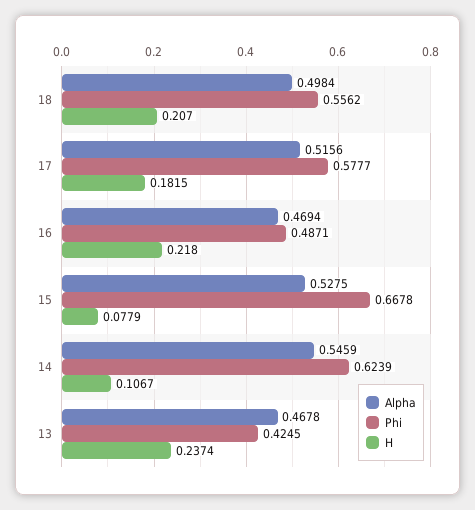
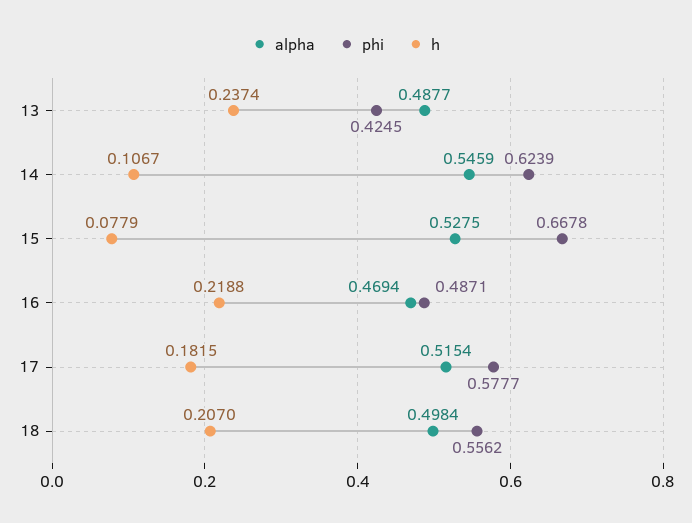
Alpha, 17: 0.5156 -> 0.5154
H, 16: 0.218 -> 0.2188
Alpha, 13: 0.4678 -> 0.4877

